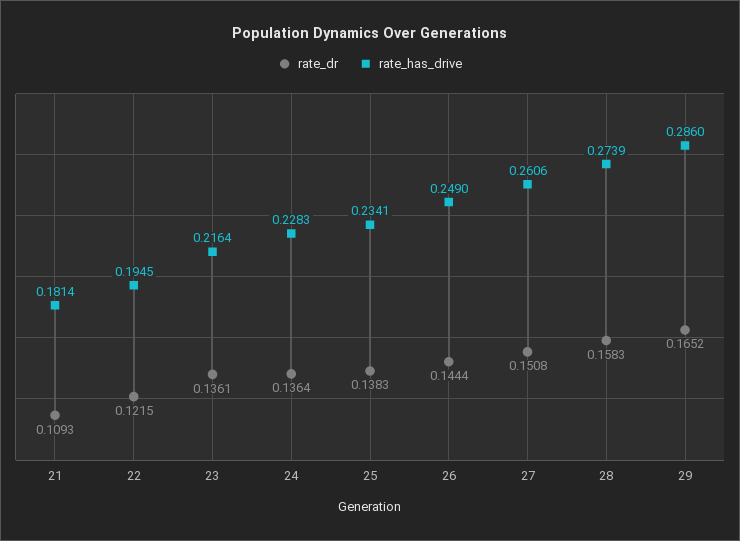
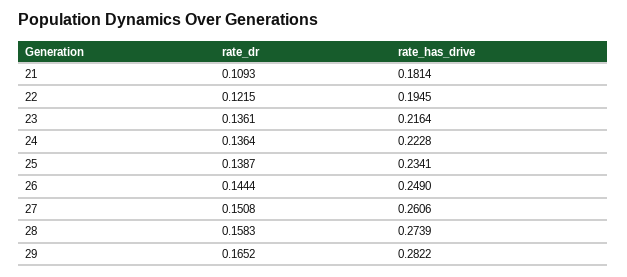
rate_has_drive, 24: 0.2283 -> 0.2228
rate_dr, 25: 0.1383 -> 0.1387
rate_has_drive, 29: 0.286 -> 0.2822

